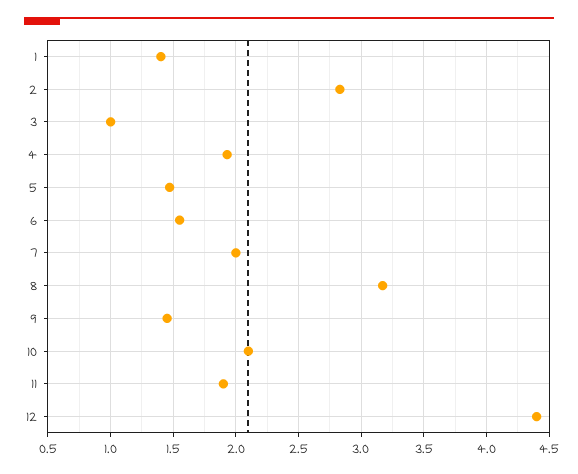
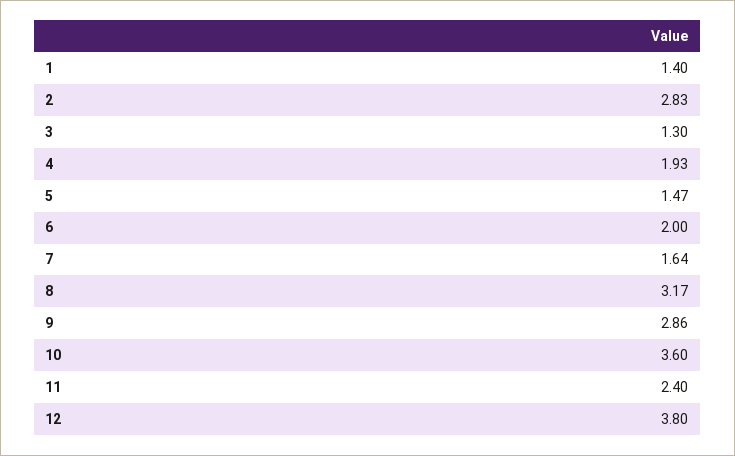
3: 1 -> 1.3
6: 1.55 -> 2
7: 2 -> 1.64
9: 1.45 -> 2.86
10: 2.1 -> 3.6
11: 1.9 -> 2.4
12: 4.4 -> 3.8

